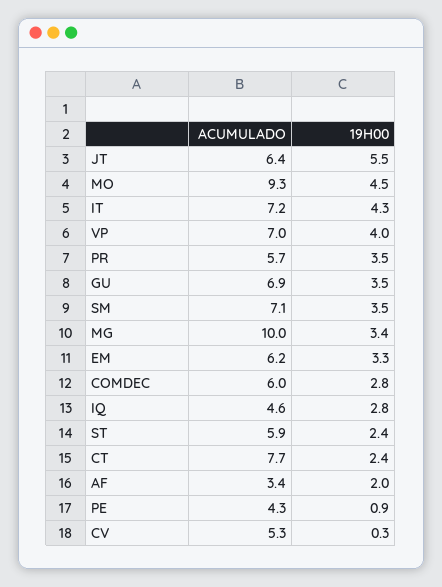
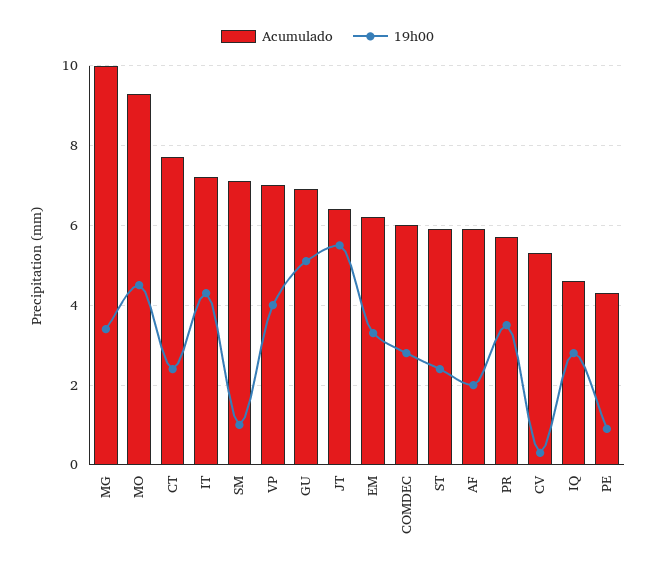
19H00, GU: 3.5 -> 5
19H00, SM: 3.5 -> 1
ACUMULADO, AF: 3.4 -> 6

